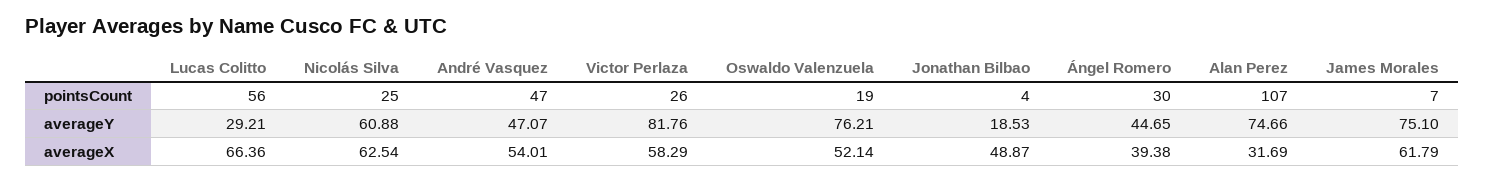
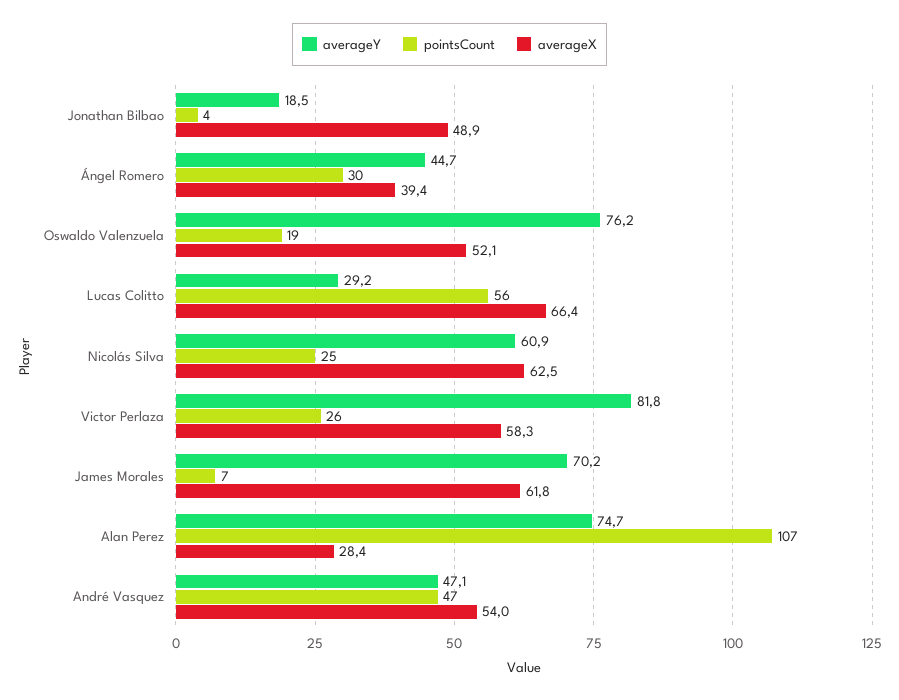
averageY, James Morales: 75.1 -> 70.2
averageX, Alan Perez: 31.69 -> 28.4

